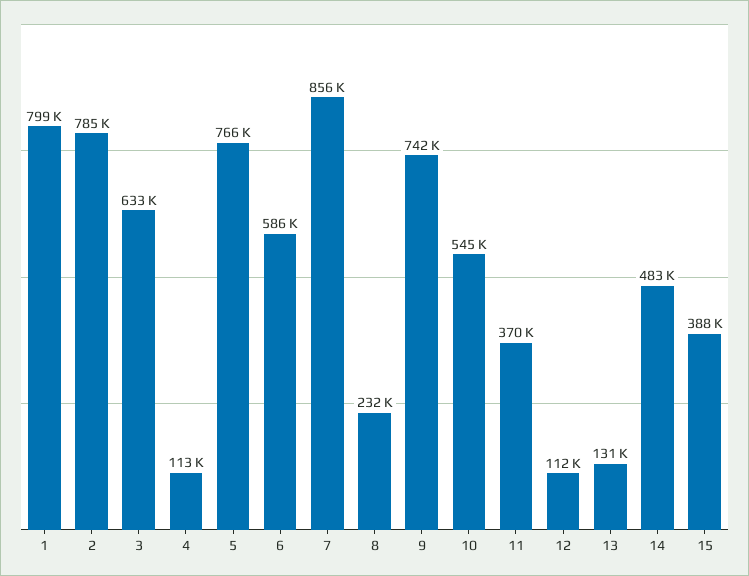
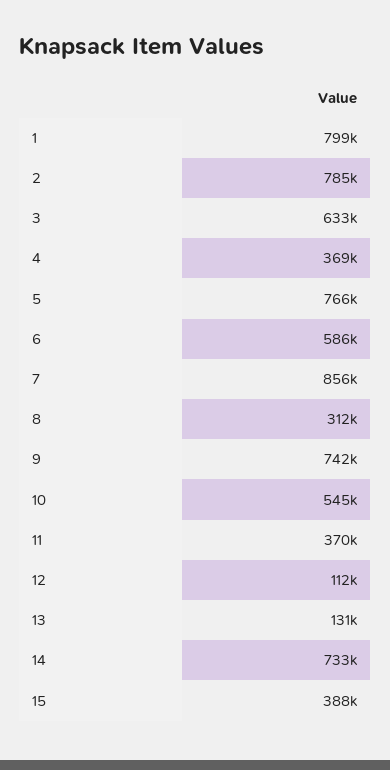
4: 113000 -> 369000
8: 232000 -> 312000
14: 483000 -> 733000

